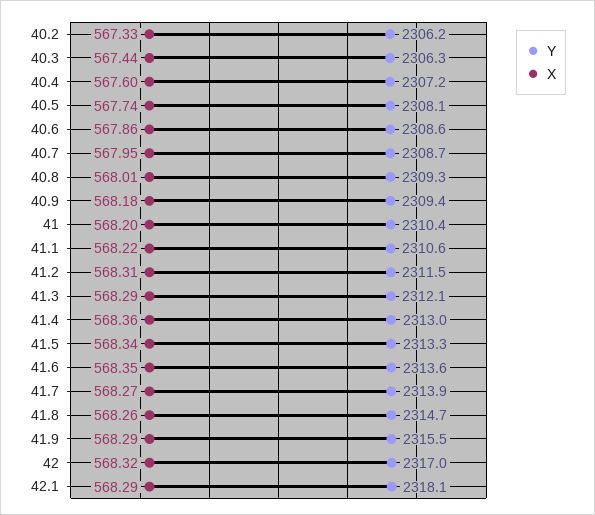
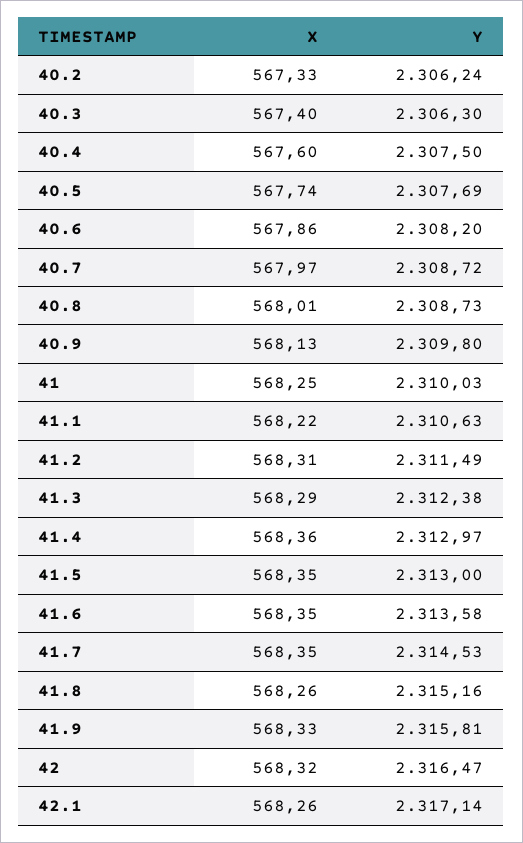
X, 40.3: 567.44 -> 567.4
Y, 40.4: 2307.2 -> 2307.5
Y, 40.5: 2308.1 -> 2307.69
Y, 40.6: 2308.6 -> 2308.2
X, 40.7: 567.95 -> 567.97
Y, 40.8: 2309.3 -> 2308.73
Y, 40.9: 2309.4 -> 2309.8
X, 40.9: 568.18 -> 568.13
Y, 41: 2310.4 -> 2310.03
X, 41: 568.2 -> 568.25
Y, 41.3: 2312.1 -> 2312.38
Y, 41.5: 2313.3 -> 2313
X, 41.5: 568.34 -> 568.35
Y, 41.7: 2313.9 -> 2314.53
X, 41.7: 568.27 -> 568.35
Y, 41.8: 2314.7 -> 2315.16
Y, 41.9: 2315.5 -> 2315.81
X, 41.9: 568.29 -> 568.33
Y, 42: 2317 -> 2316.47
Y, 42.1: 2318.1 -> 2317.14
X, 42.1: 568.29 -> 568.26

